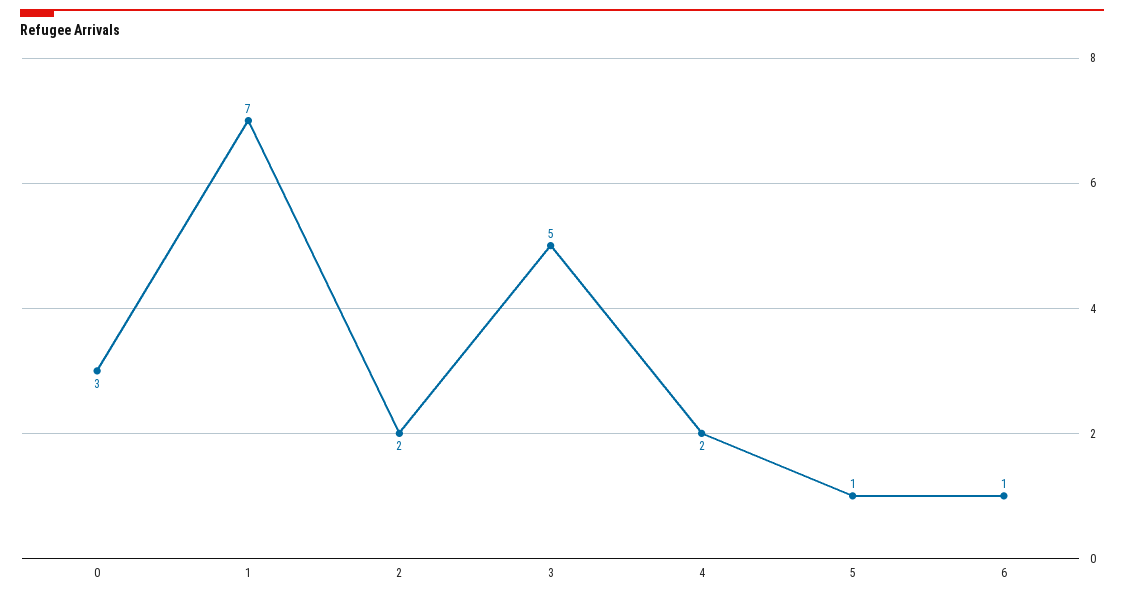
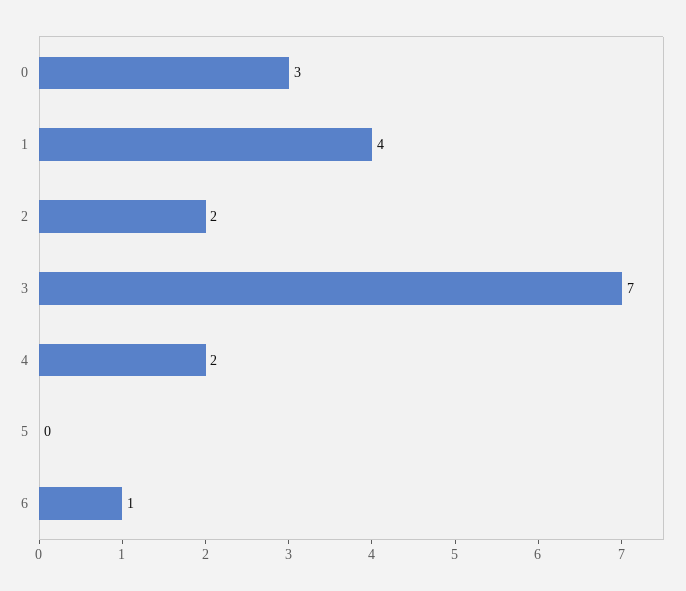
1: 7 -> 4
3: 5 -> 7
5: 1 -> 0

